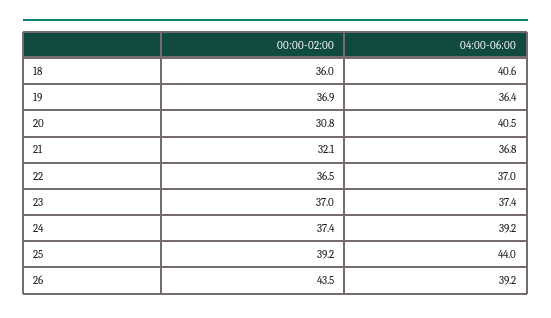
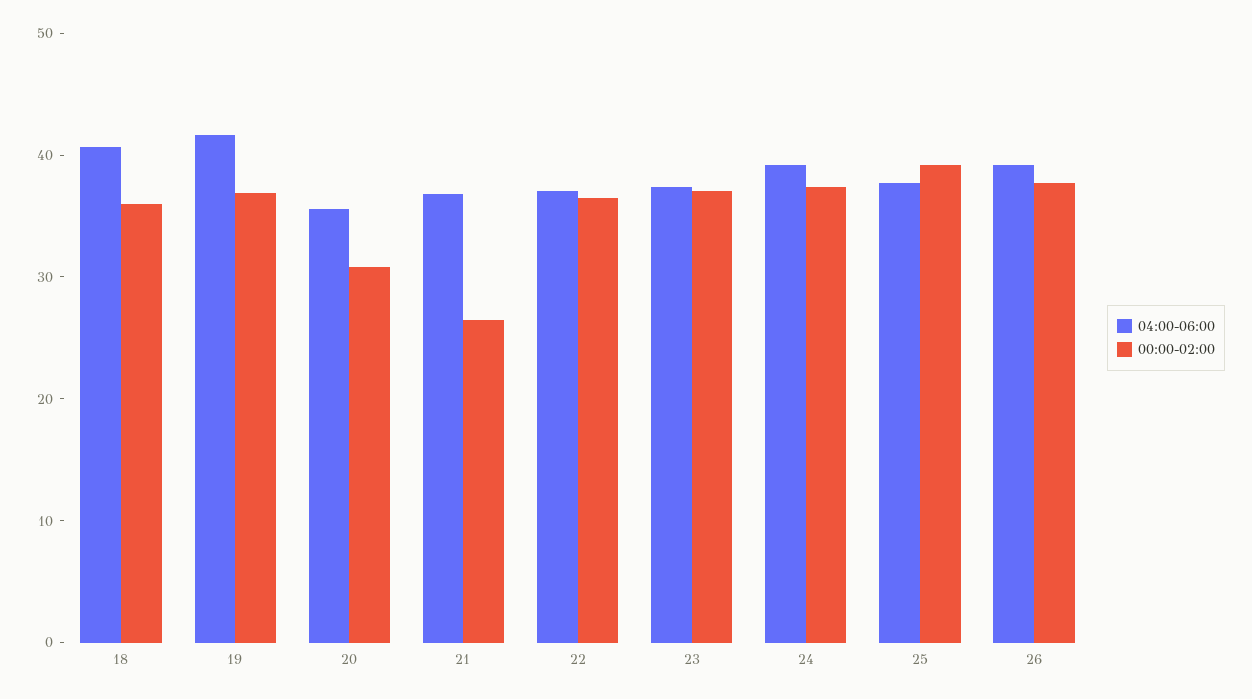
04:00-06:00, 19: 36.4 -> 42
04:00-06:00, 20: 40.5 -> 36
00:00-02:00, 21: 32.1 -> 26
04:00-06:00, 25: 44 -> 38
00:00-02:00, 26: 43.5 -> 38

